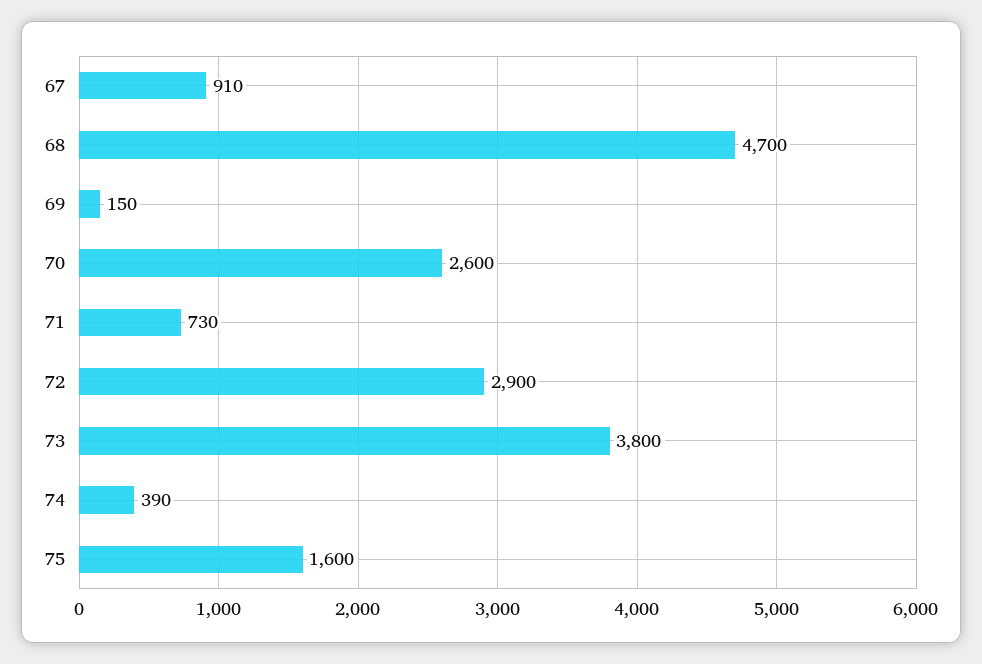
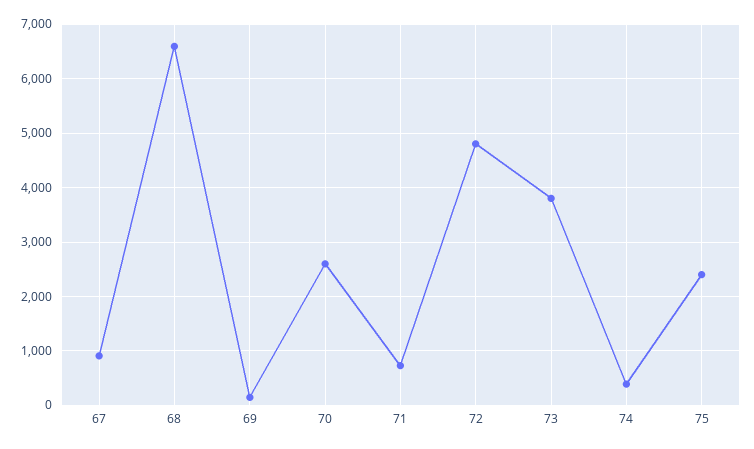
68: 4700 -> 6600
72: 2900 -> 4800
75: 1600 -> 2400

